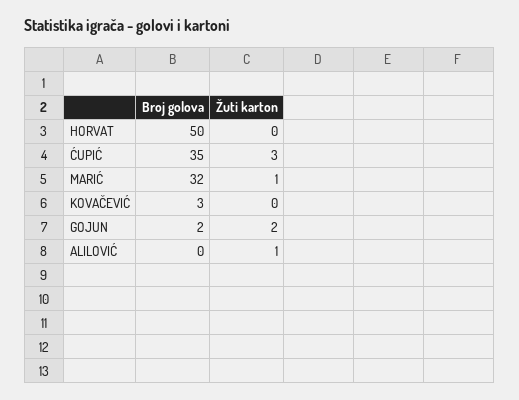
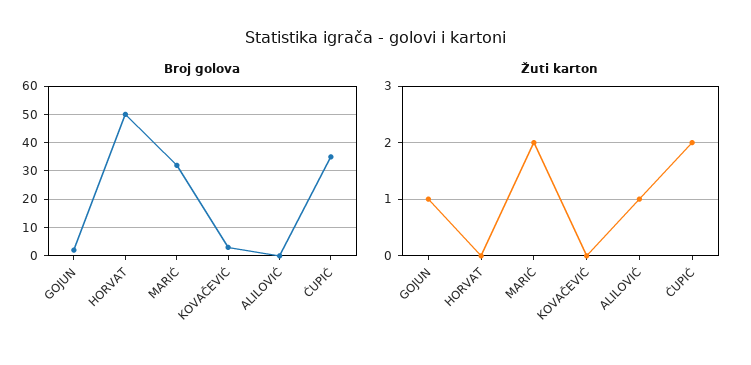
Žuti karton, ĆUPIĆ: 3 -> 2
Žuti karton, MARIĆ: 1 -> 2
Žuti karton, GOJUN: 2 -> 1

